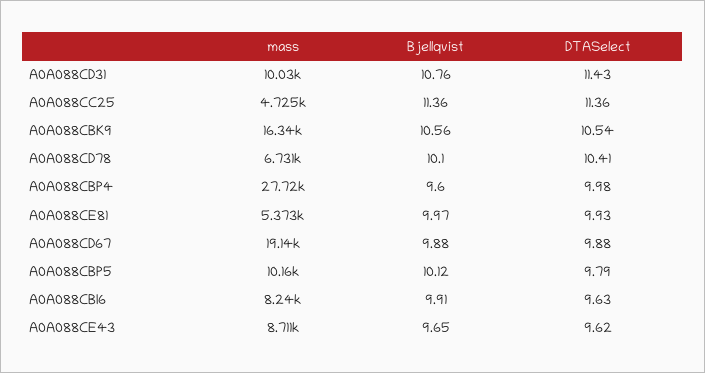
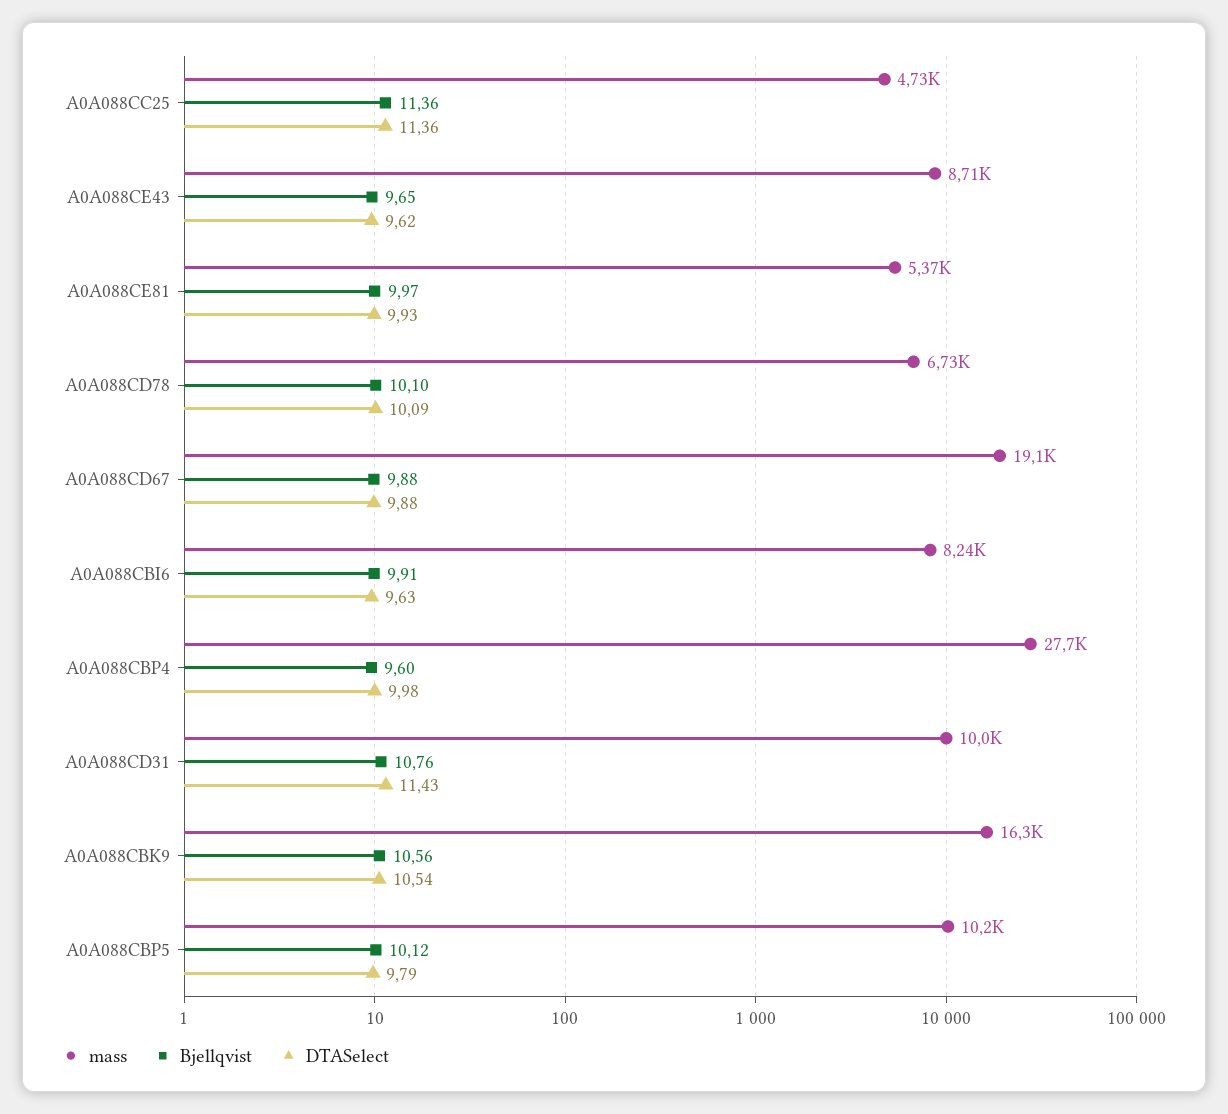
DTASelect, A0A088CD78: 10.41 -> 10.09

